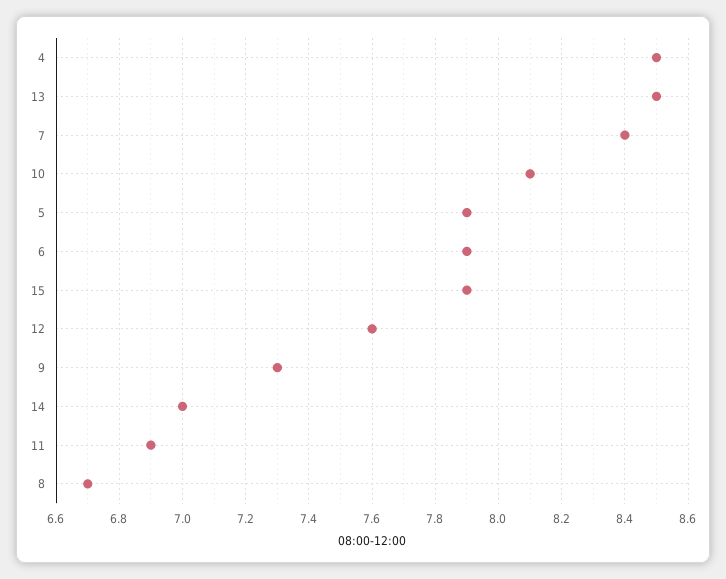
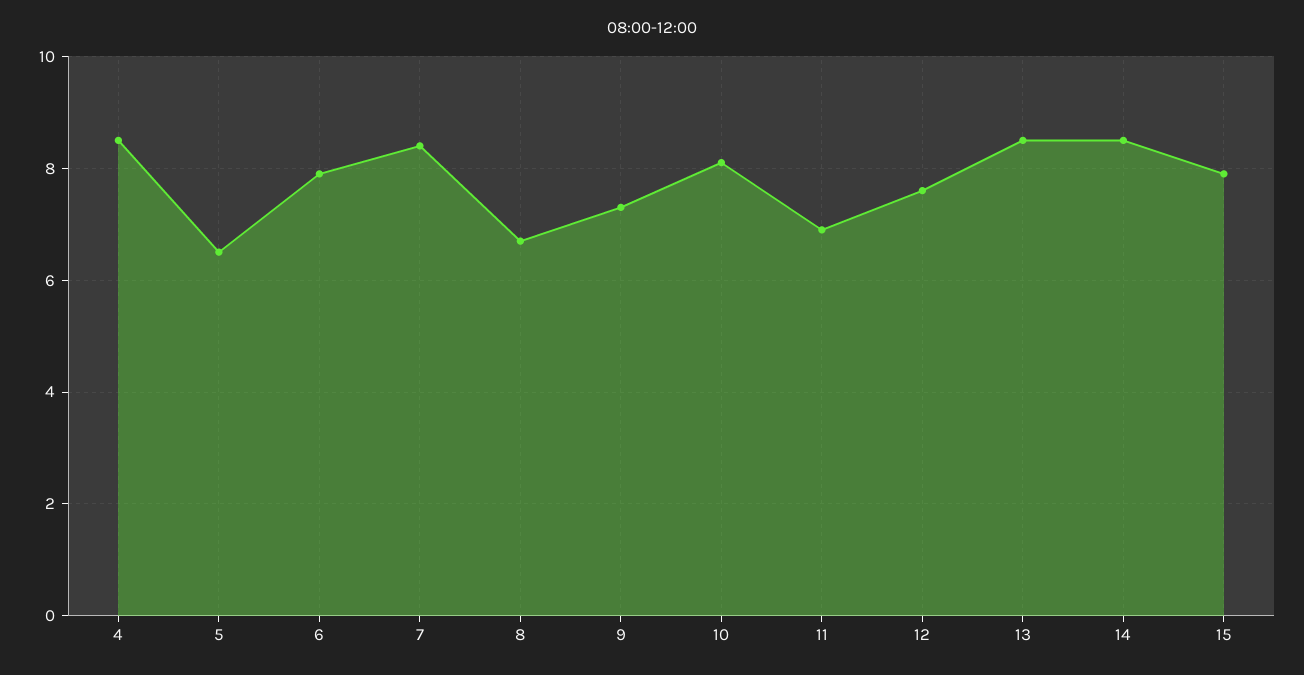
5: 7.9 -> 6.5
14: 7 -> 8.5

